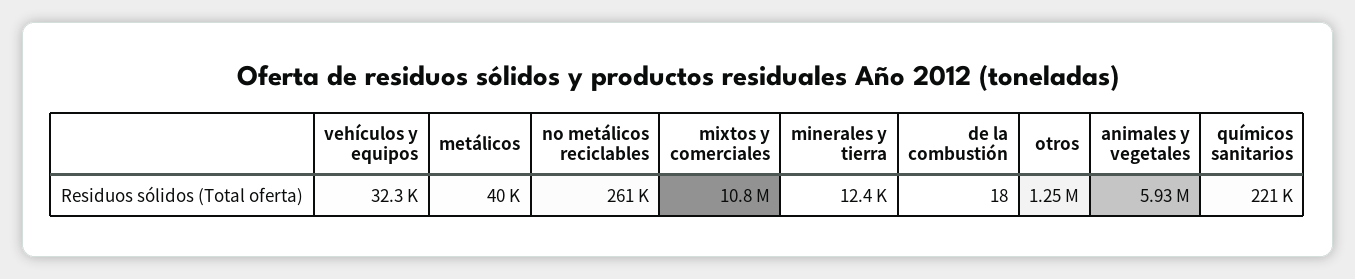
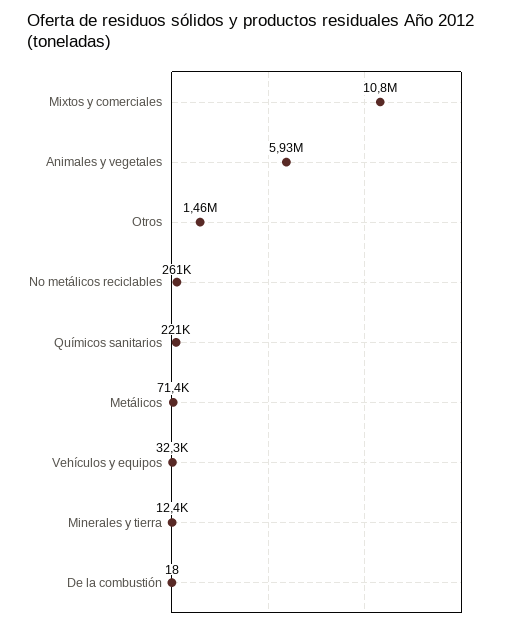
metálicos: 40000 -> 71400
otros: 1250000 -> 1460000

